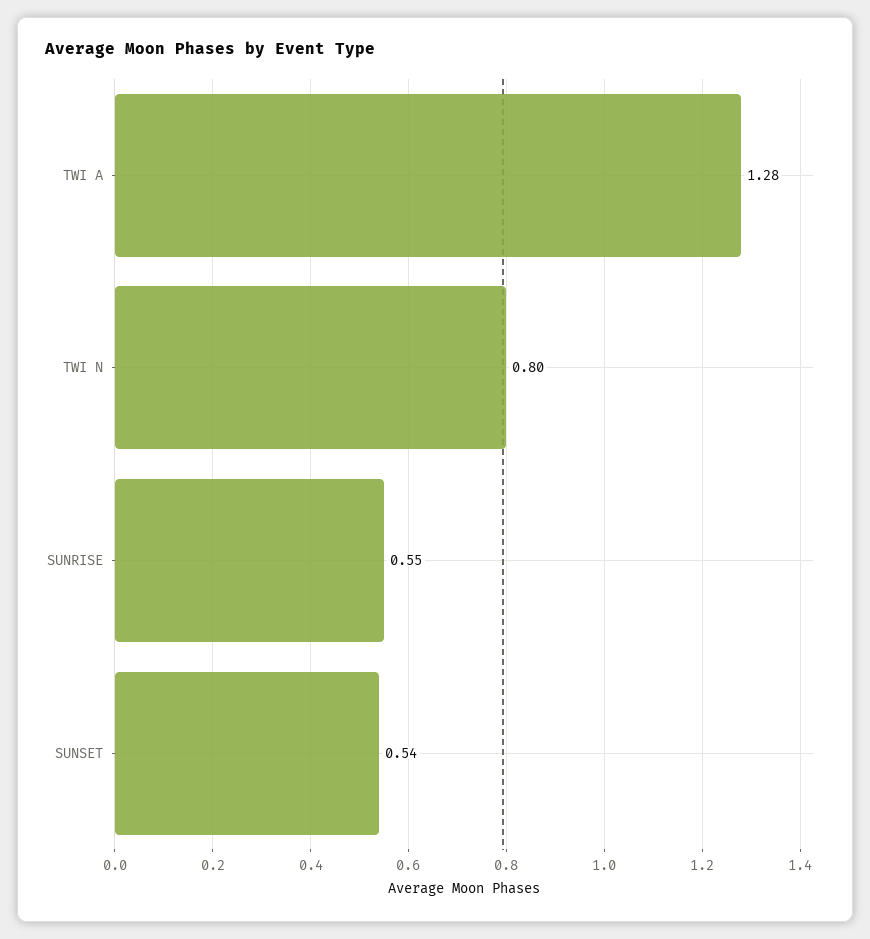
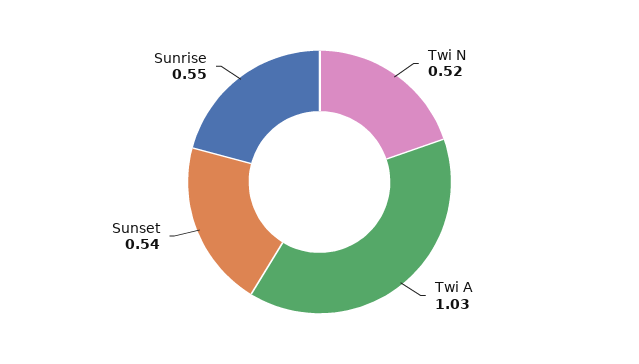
TWI A: 1.28 -> 1.03
TWI N: 0.8 -> 0.52

